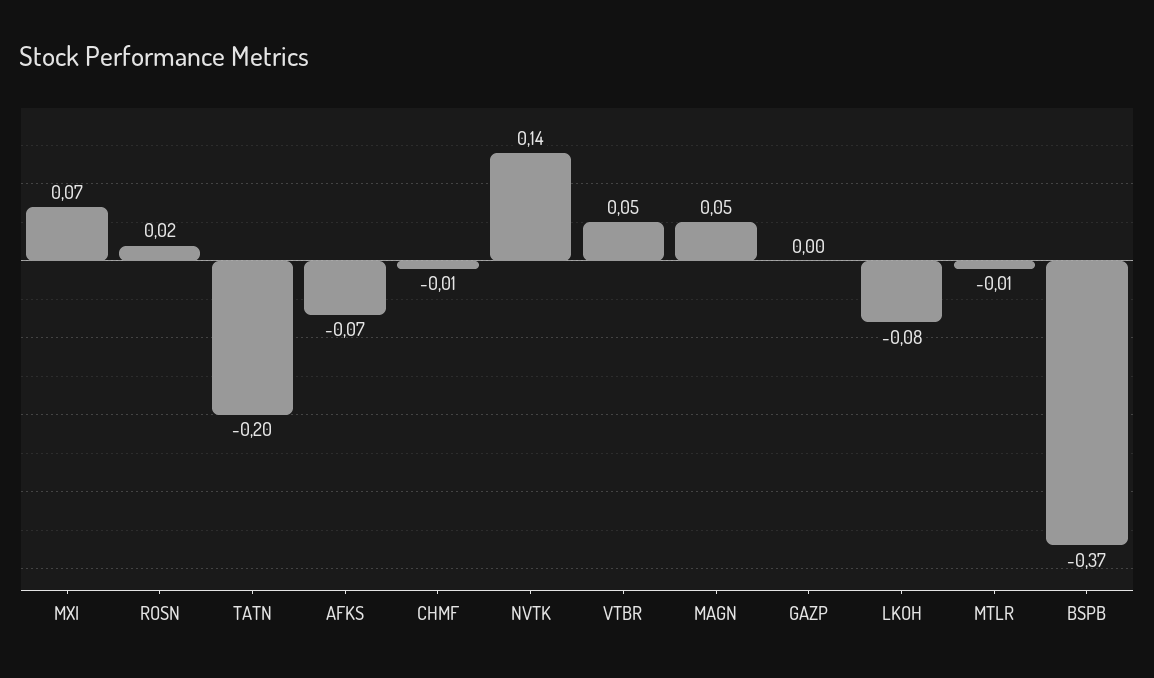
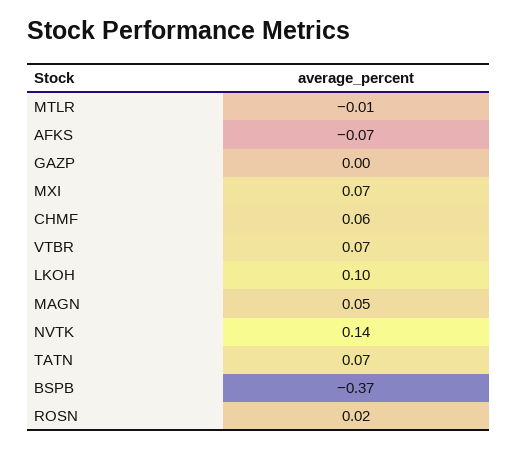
TATN: -0.2 -> 0.07
CHMF: -0.01 -> 0.06
VTBR: 0.05 -> 0.07
LKOH: -0.08 -> 0.1

